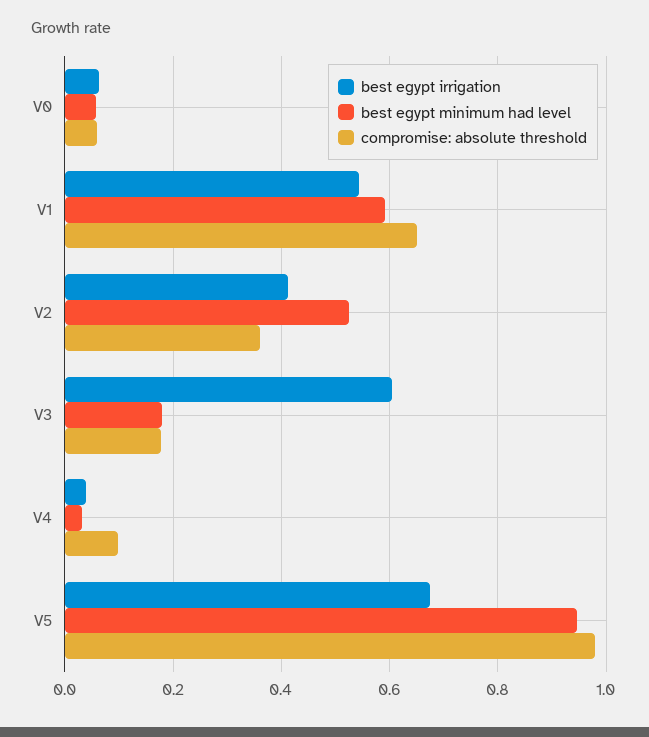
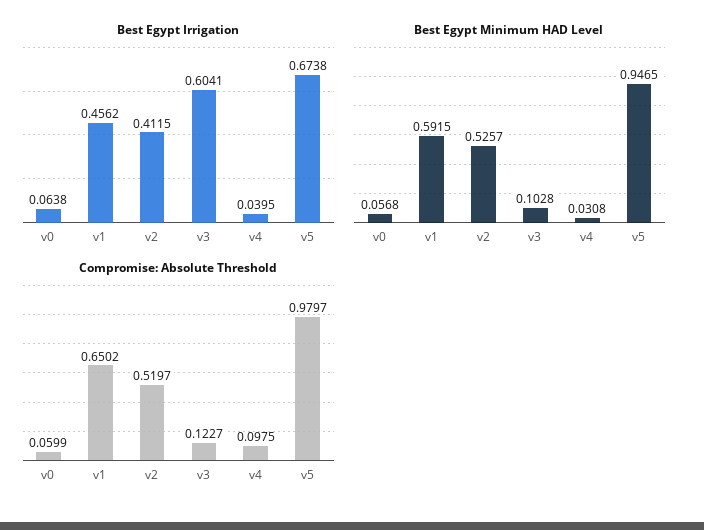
best egypt irrigation, V1: 0.54 -> 0.4562
compromise: absolute threshold, V2: 0.36 -> 0.5197
best egypt minimum had level, V3: 0.18 -> 0.1028
compromise: absolute threshold, V3: 0.18 -> 0.1227

